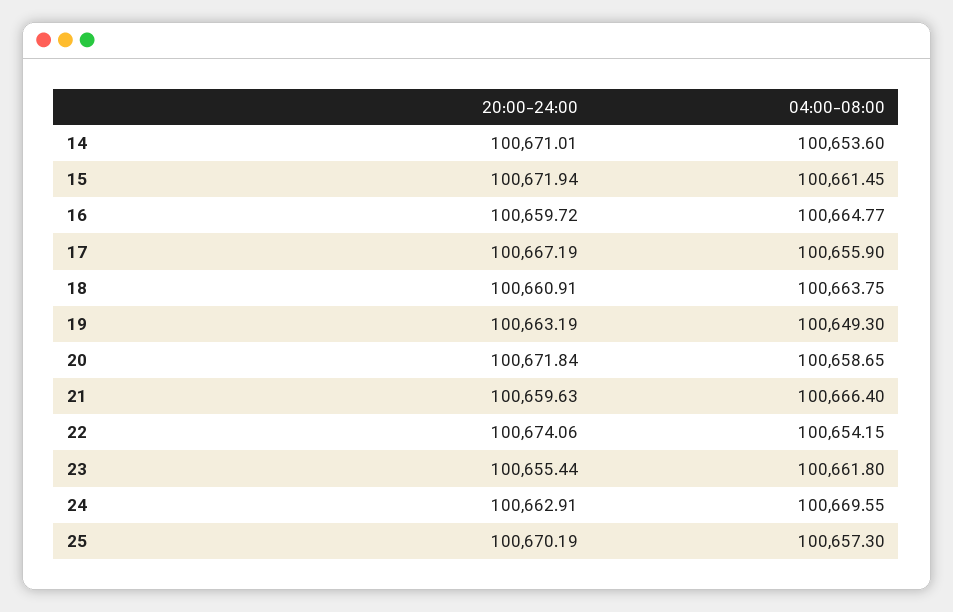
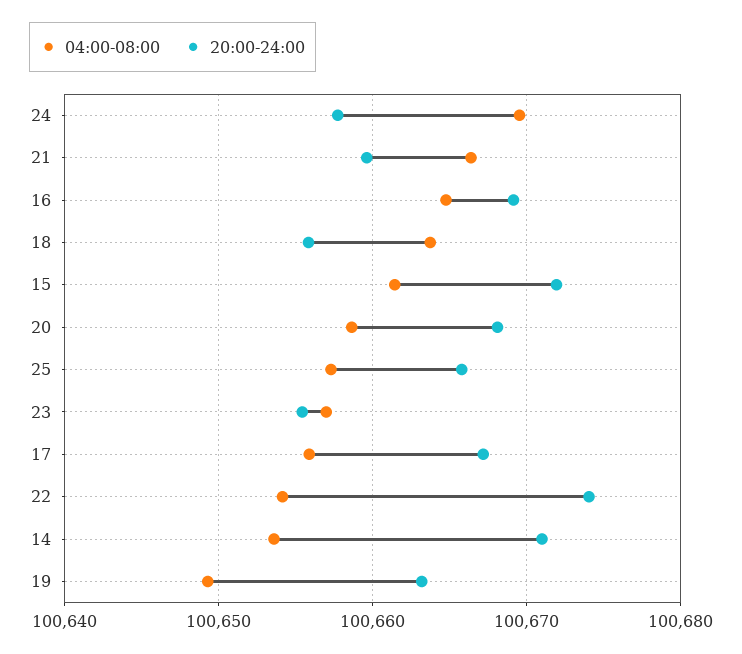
20:00-24:00, 16: 100659.72 -> 100669
20:00-24:00, 18: 100660.91 -> 100656
20:00-24:00, 20: 100671.84 -> 100668
04:00-08:00, 23: 100661.8 -> 100657
20:00-24:00, 24: 100662.91 -> 100658
20:00-24:00, 25: 100670.19 -> 100666

